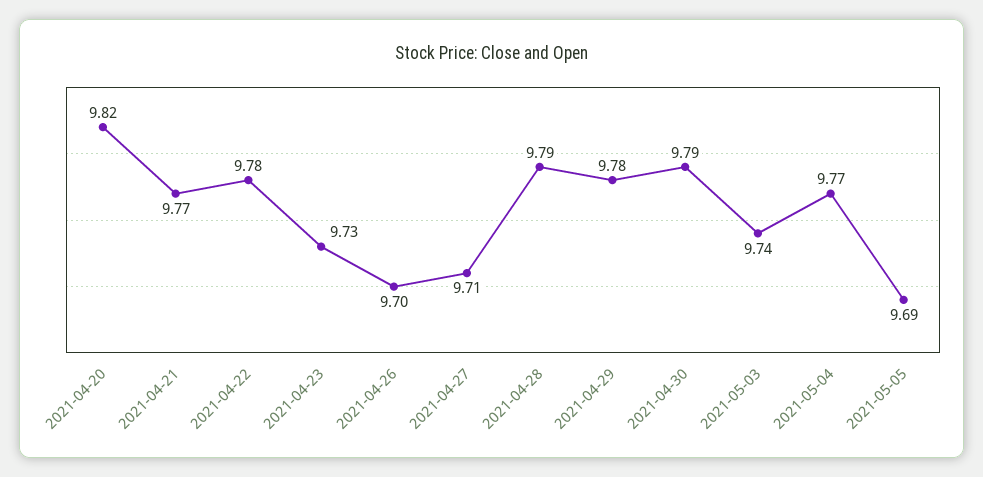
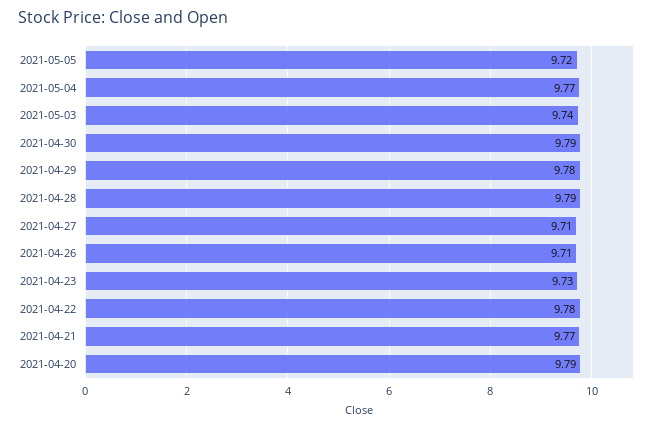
2021-04-20: 9.82 -> 9.79
2021-04-26: 9.7 -> 9.71
2021-05-05: 9.69 -> 9.72

